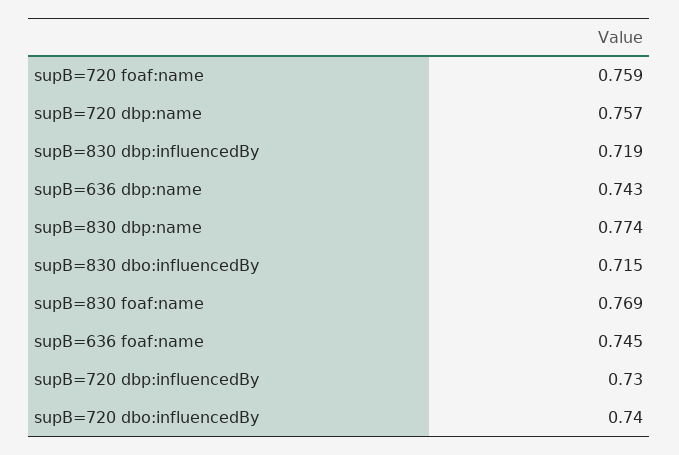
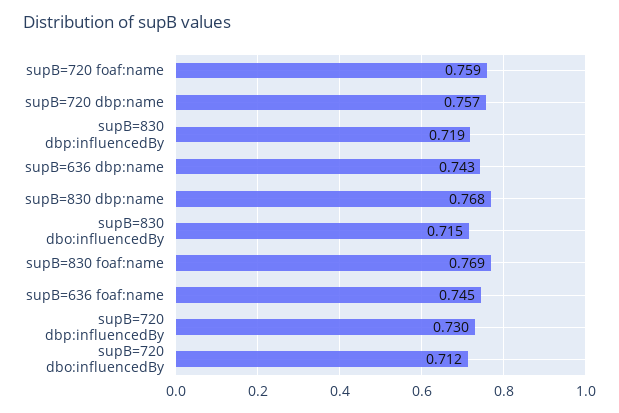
supB=830 dbp:name: 0.774 -> 0.768
supB=720 dbo:influencedBy: 0.74 -> 0.712

